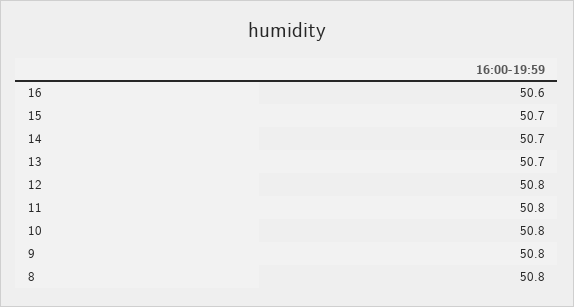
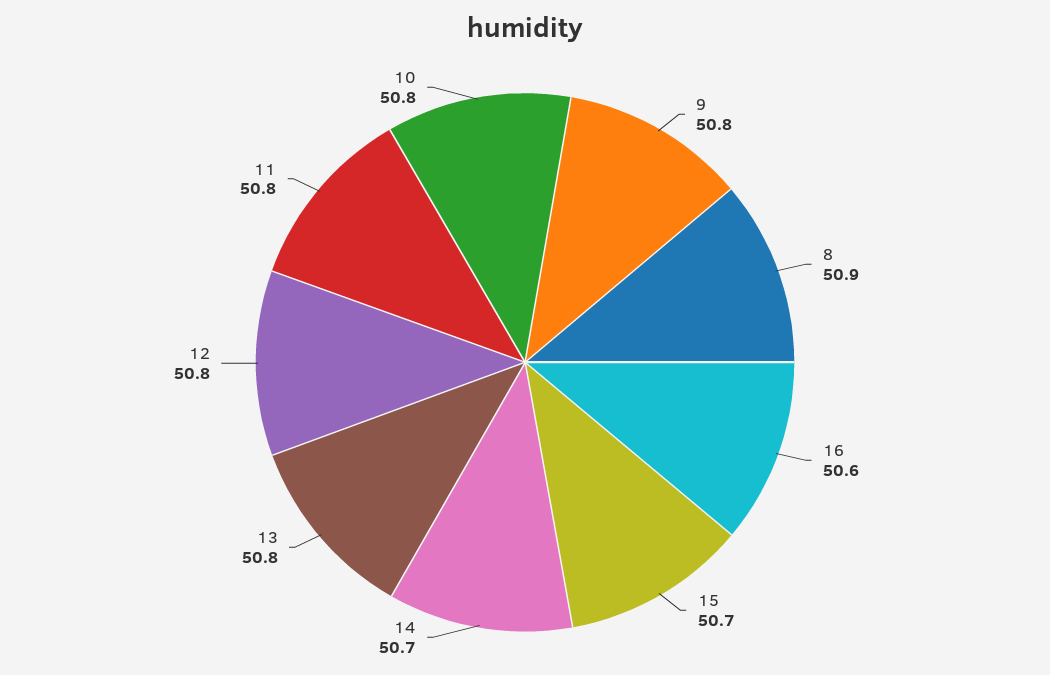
13: 50.7 -> 50.8
8: 50.8 -> 50.9

